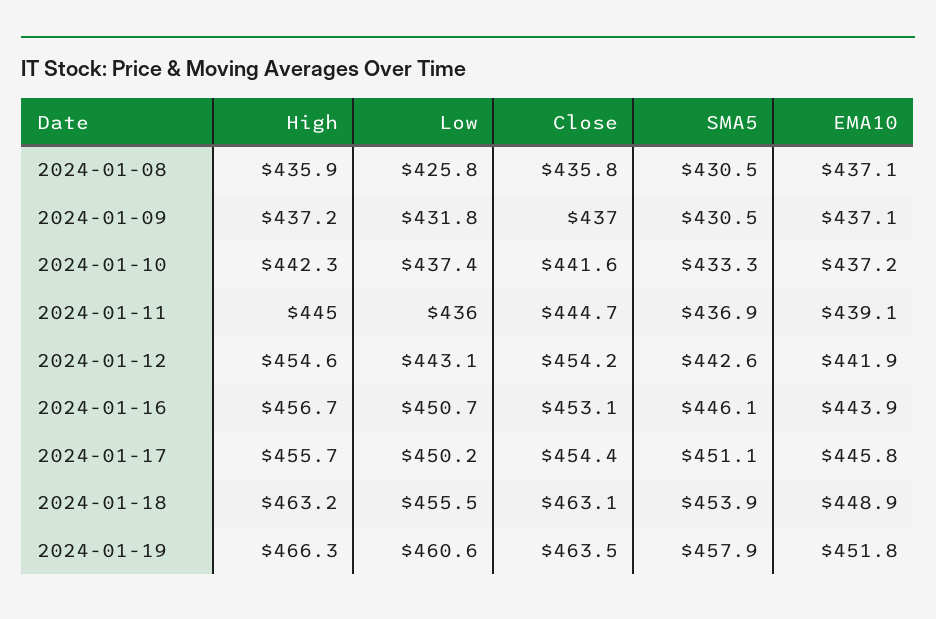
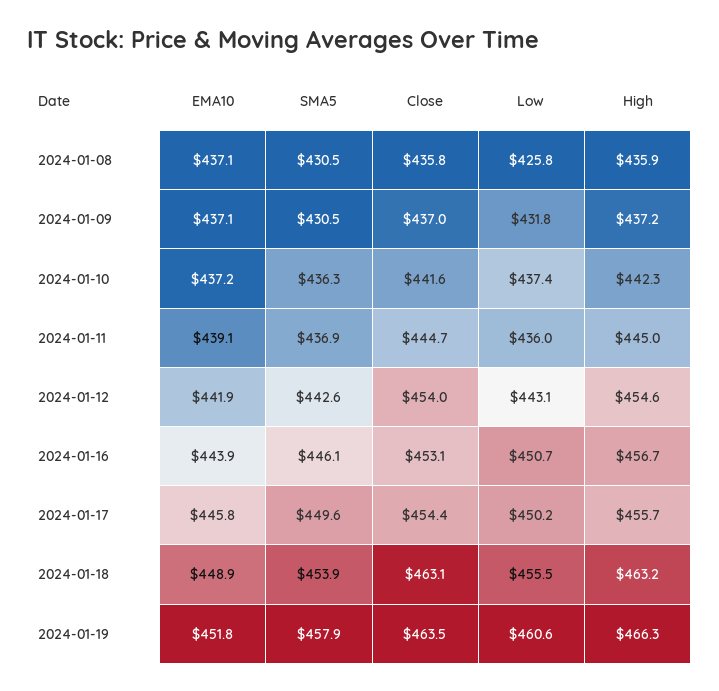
SMA5, 2024-01-10: 433.3 -> 436.3
Close, 2024-01-12: 454.2 -> 454
SMA5, 2024-01-17: 451.1 -> 449.6

